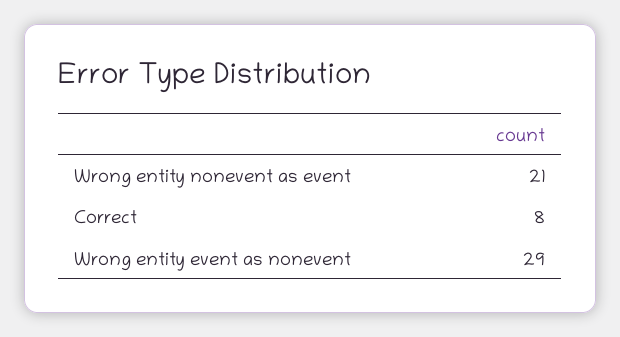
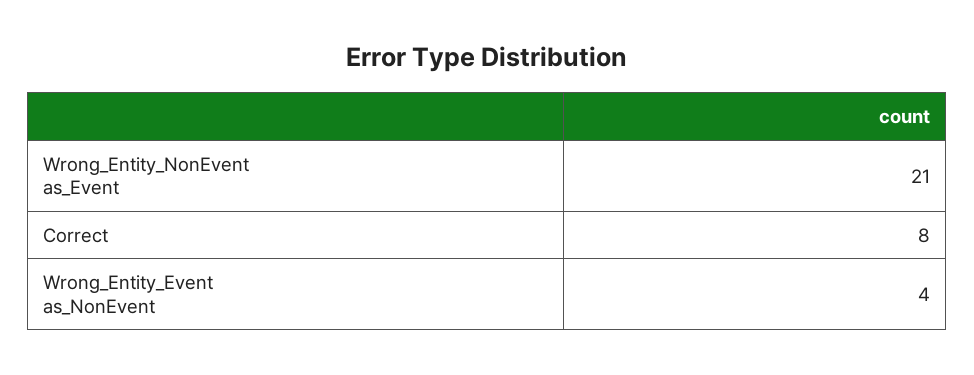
Wrong entity event as nonevent: 29 -> 4

